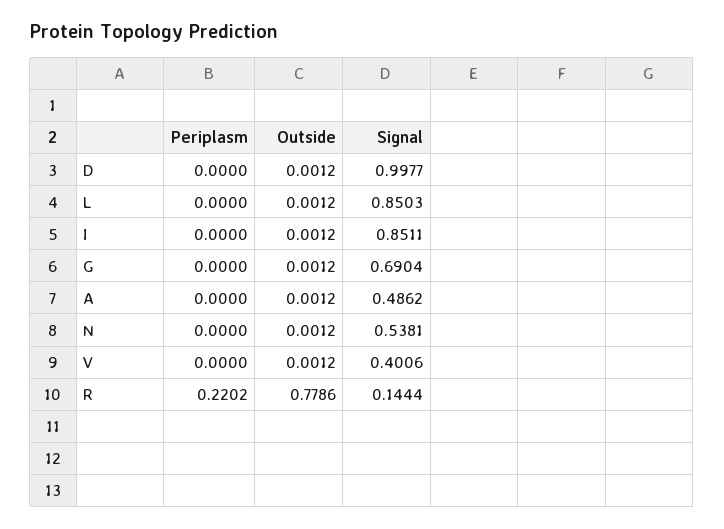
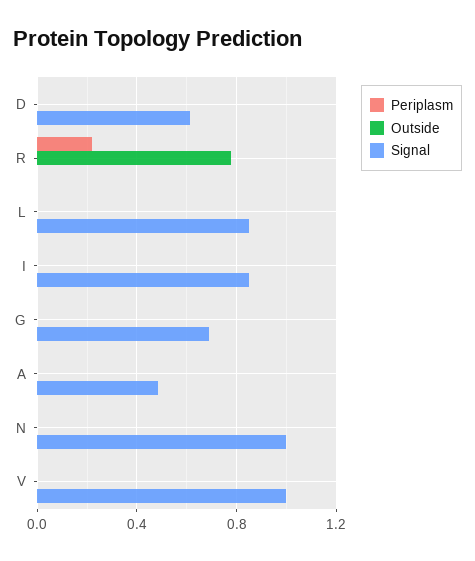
Signal, D: 0.9977 -> 0.6
Signal, N: 0.5381 -> 1
Signal, V: 0.4006 -> 1
Signal, R: 0.1444 -> 0

